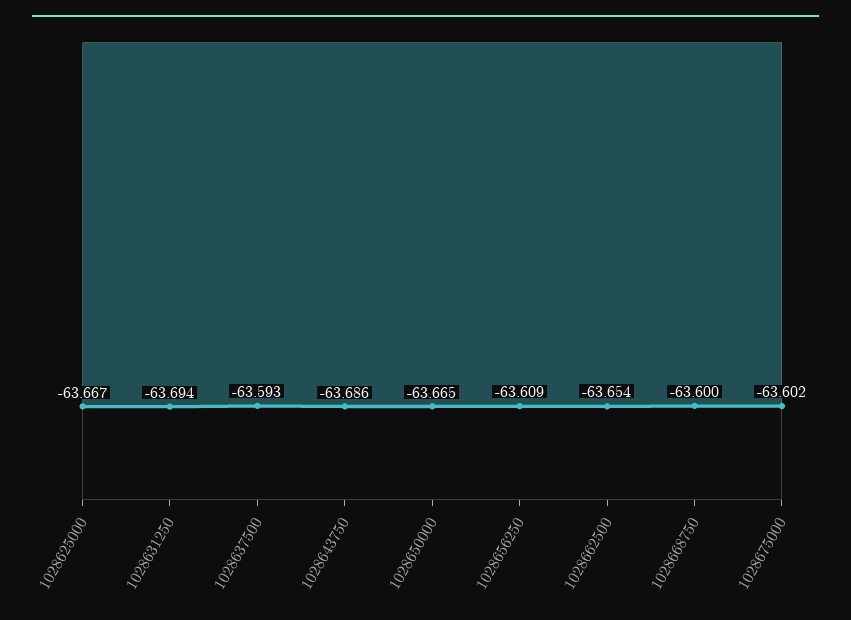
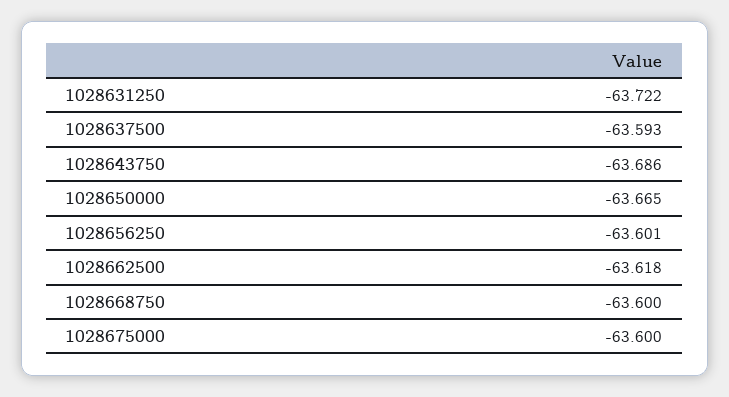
1028625000: -63.667 -> none
1028631250: -63.694 -> -63.722
1028656250: -63.609 -> -63.601
1028662500: -63.654 -> -63.618
1028675000: -63.602 -> -63.6

